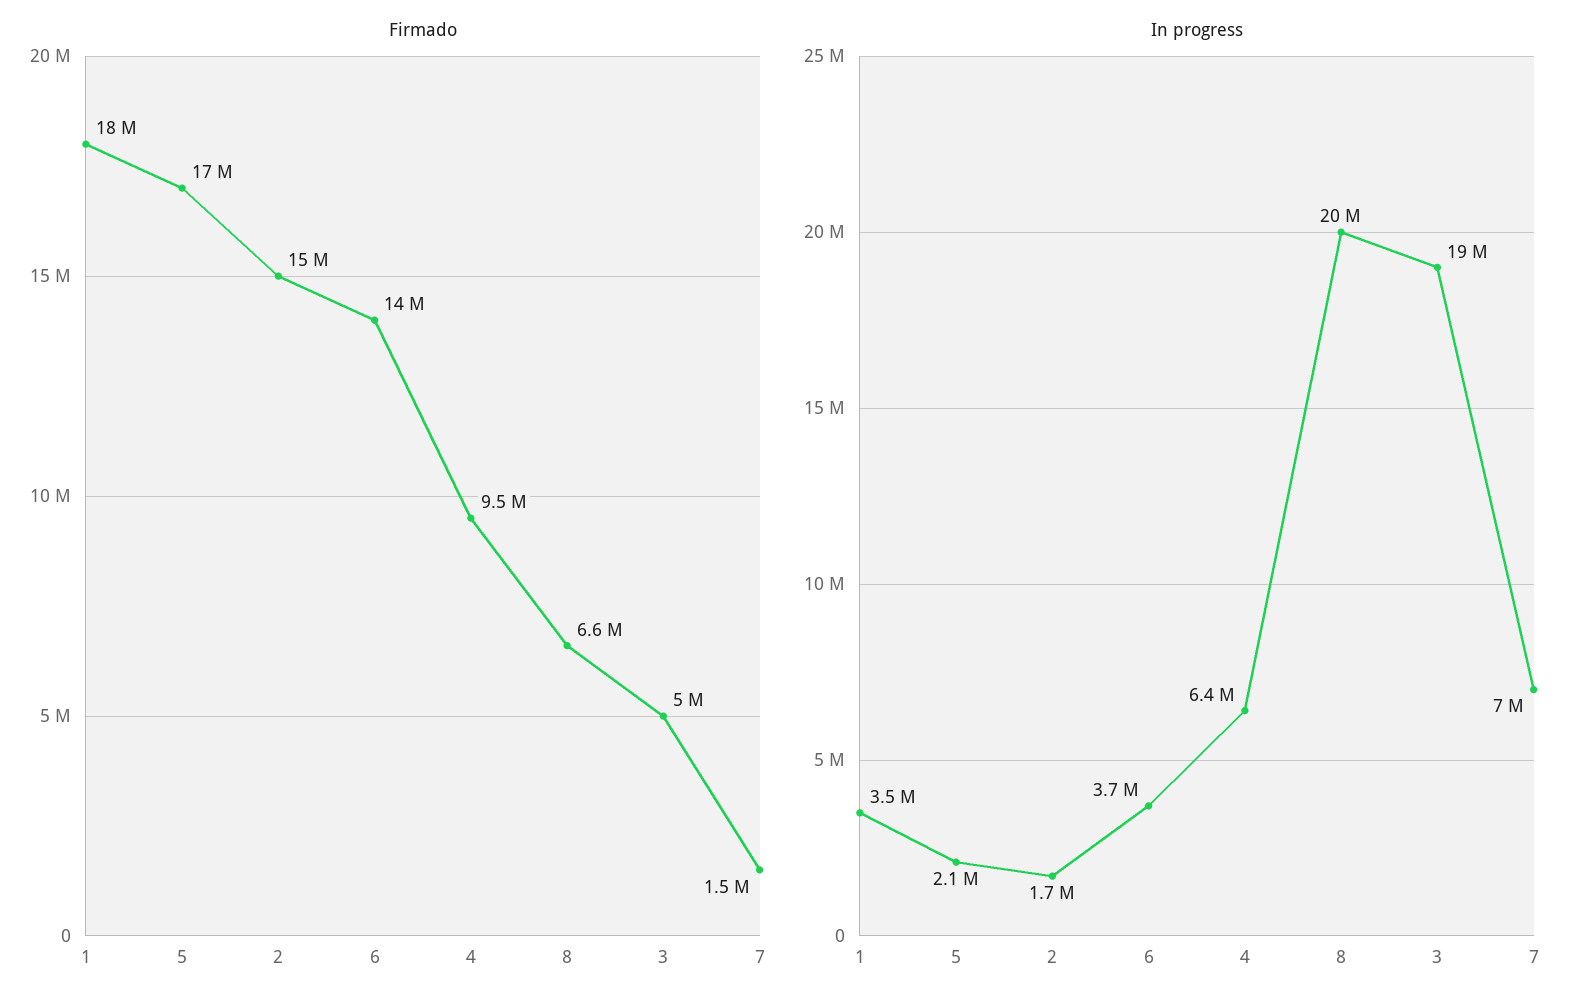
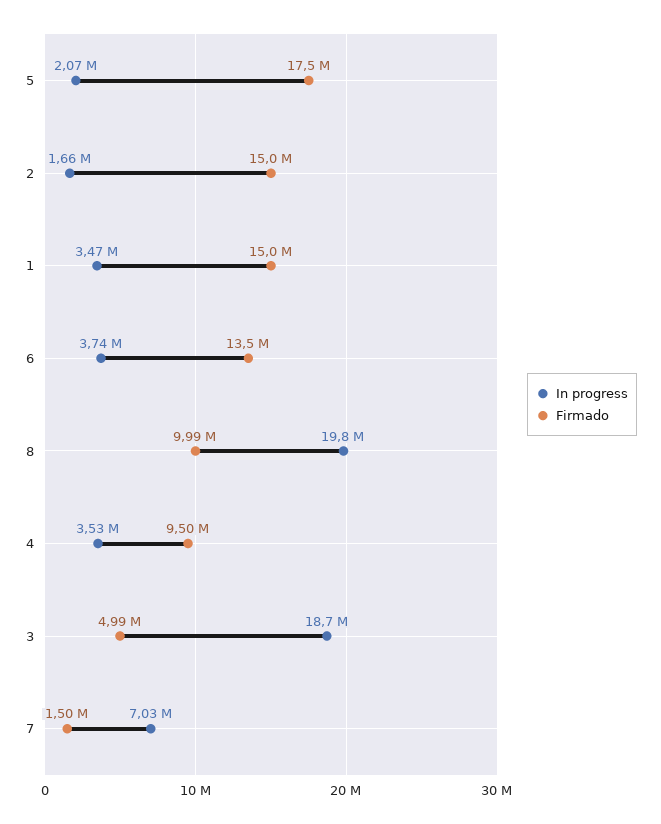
Firmado, 1: 18000000 -> 15000000
Firmado, 8: 6600000 -> 9990000
In progress, 4: 6400000 -> 3530000

